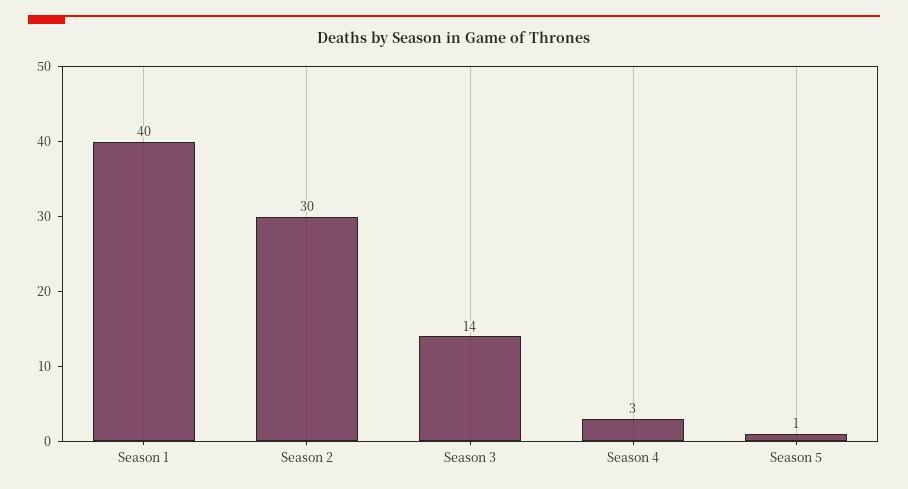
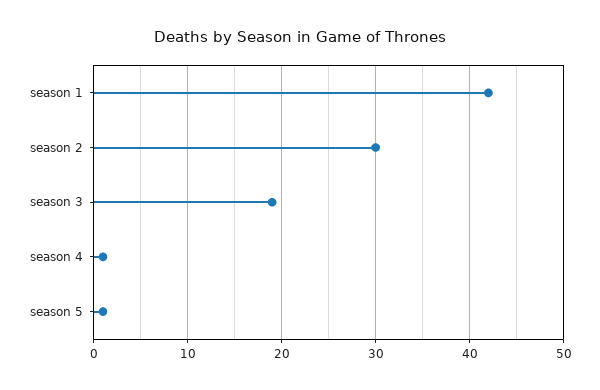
Season 1: 40 -> 42
Season 3: 14 -> 19
Season 4: 3 -> 1

